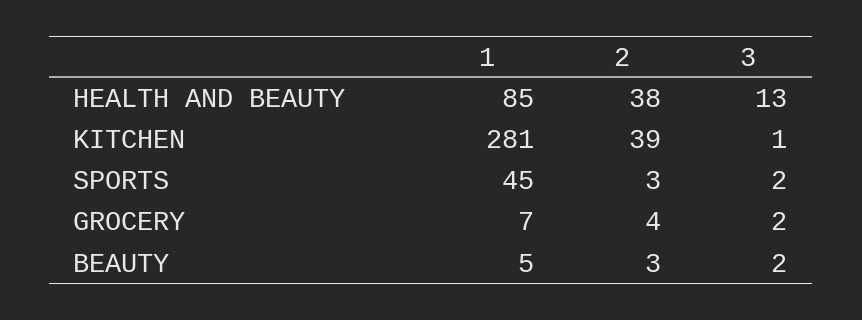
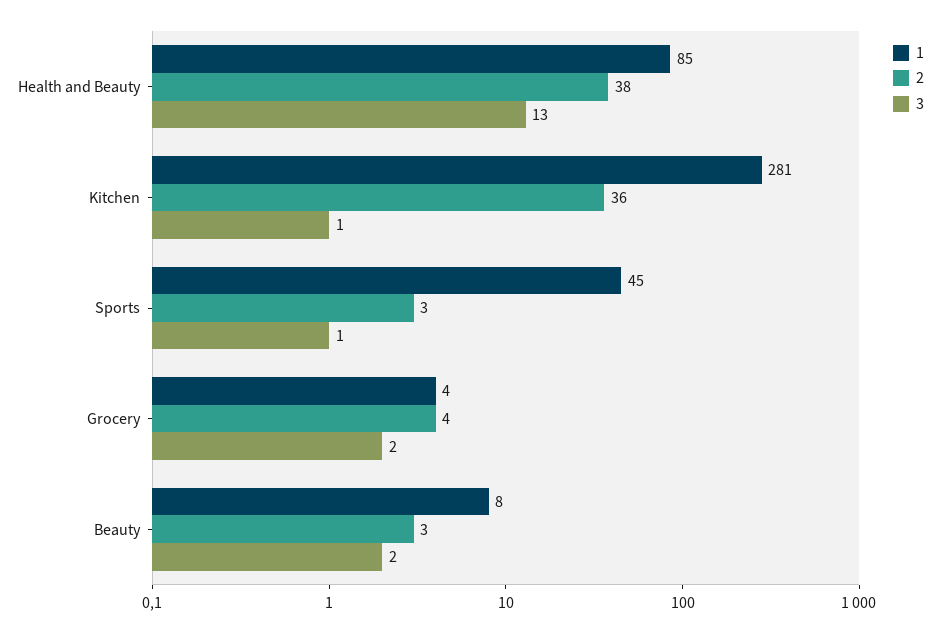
2, KITCHEN: 39 -> 36
3, SPORTS: 2 -> 1
1, GROCERY: 7 -> 4
1, BEAUTY: 5 -> 8

